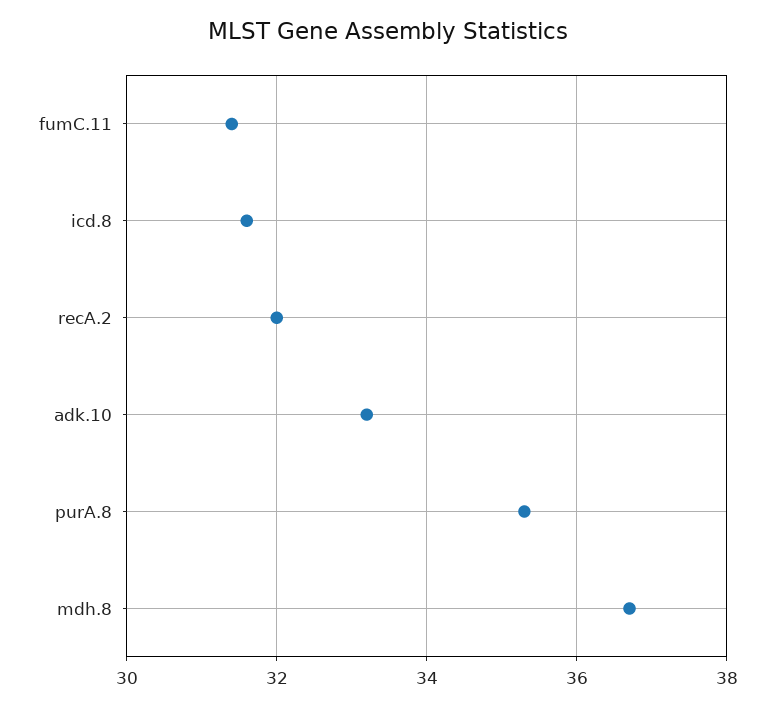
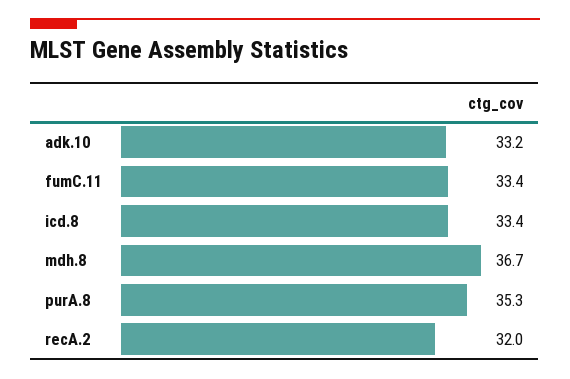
fumC.11: 31.5 -> 33.4
icd.8: 31.5 -> 33.4

